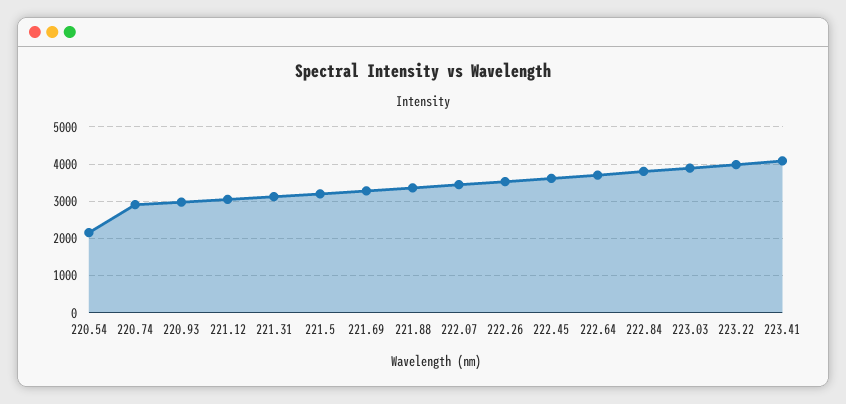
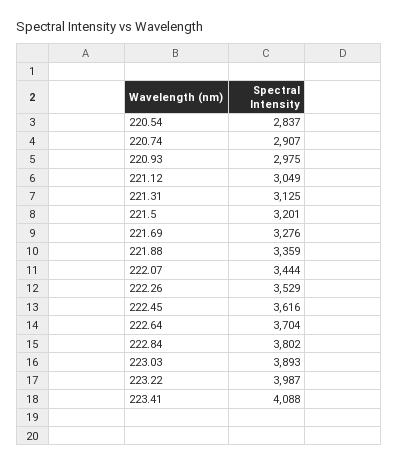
220.54: 2200 -> 2837

